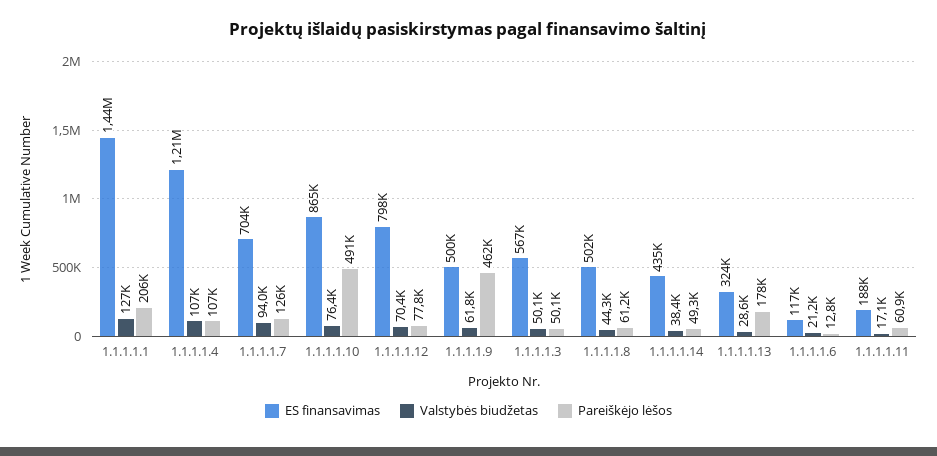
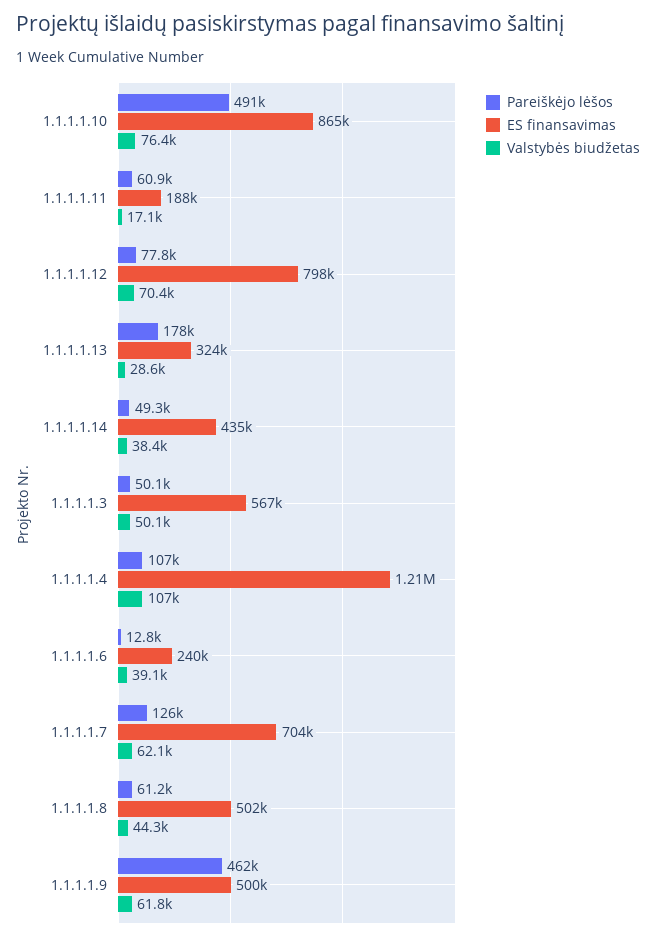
ES finansavimas, 1.1.1.1.1: 1440000 -> none
Valstybės biudžetas, 1.1.1.1.1: 127000 -> none
Pareiškėjo lėšos, 1.1.1.1.1: 206000 -> none
Valstybės biudžetas, 1.1.1.1.7: 94000 -> 62100
ES finansavimas, 1.1.1.1.6: 117000 -> 240000
Valstybės biudžetas, 1.1.1.1.6: 21200 -> 39100

